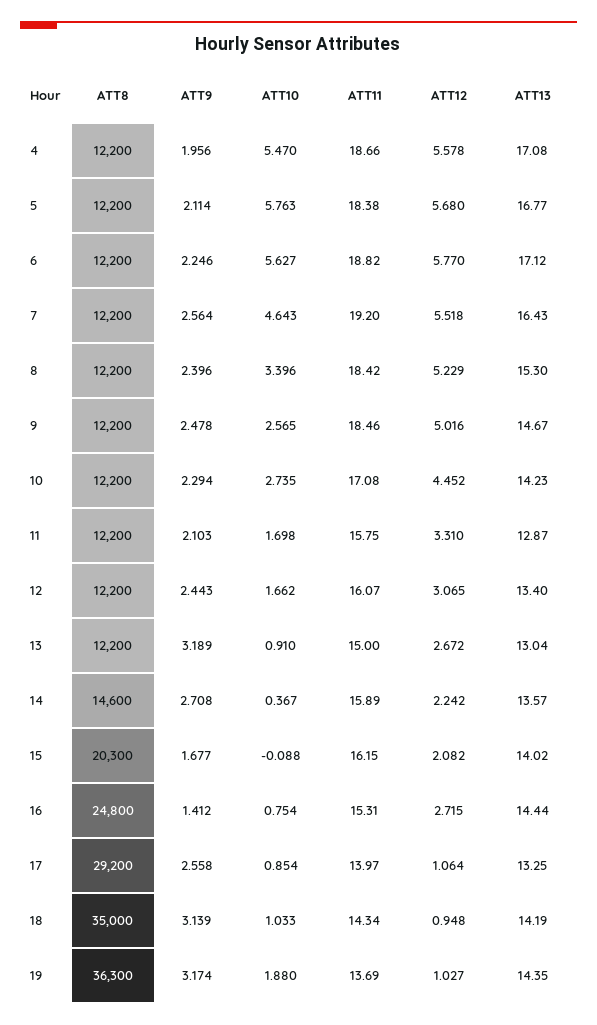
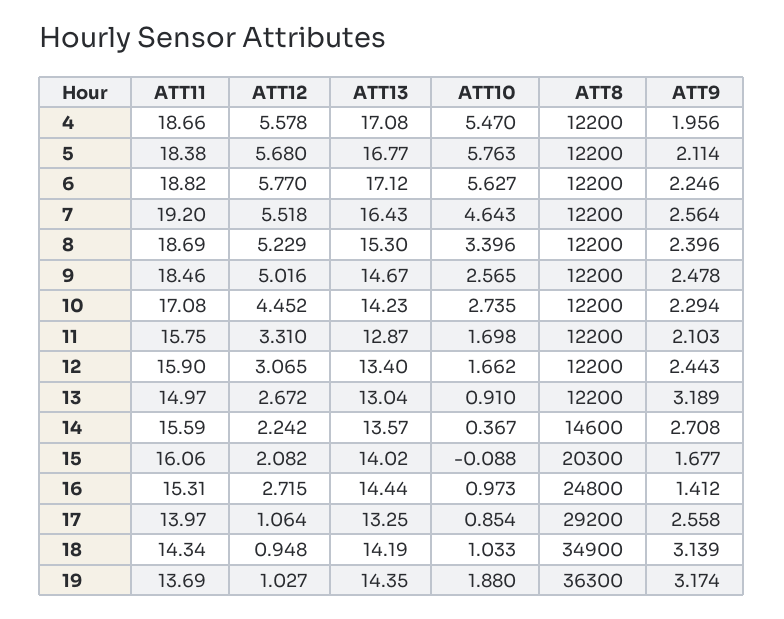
ATT11, 8: 18.42 -> 18.69
ATT11, 12: 16.07 -> 15.9
ATT11, 13: 15 -> 14.97
ATT11, 14: 15.89 -> 15.59
ATT11, 15: 16.15 -> 16.06
ATT10, 16: 0.754 -> 0.973
ATT8, 18: 35000 -> 34900

